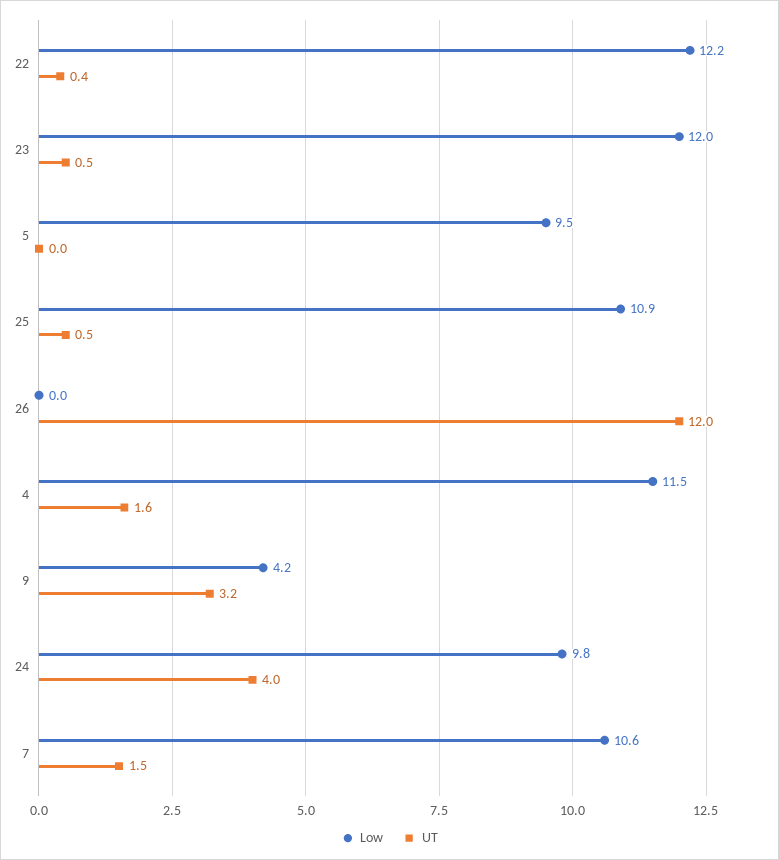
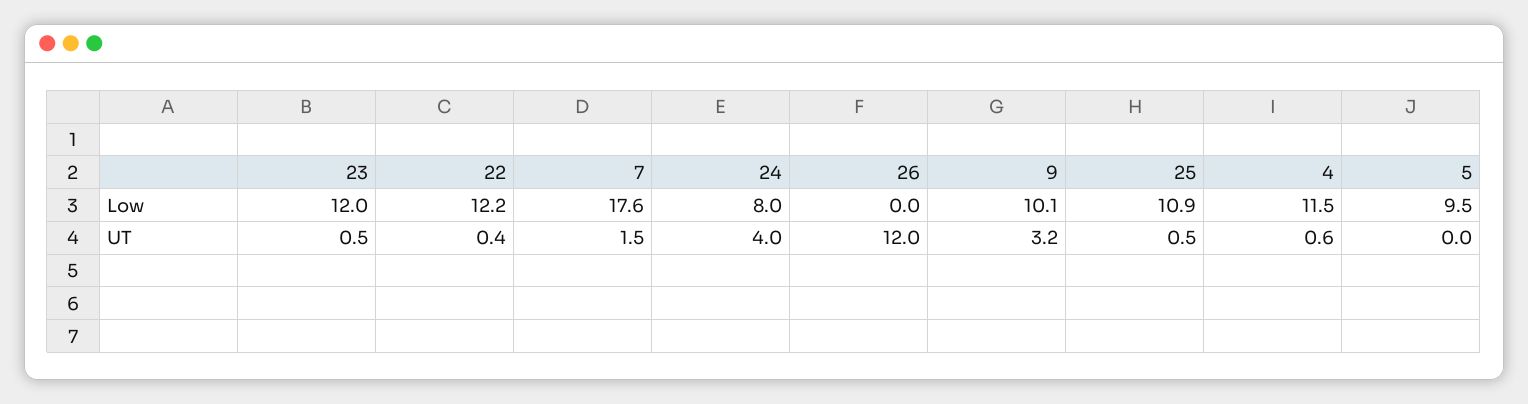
UT, 4: 1.6 -> 0.6
Low, 9: 4.2 -> 10.1
Low, 24: 9.8 -> 8
Low, 7: 10.6 -> 17.6

